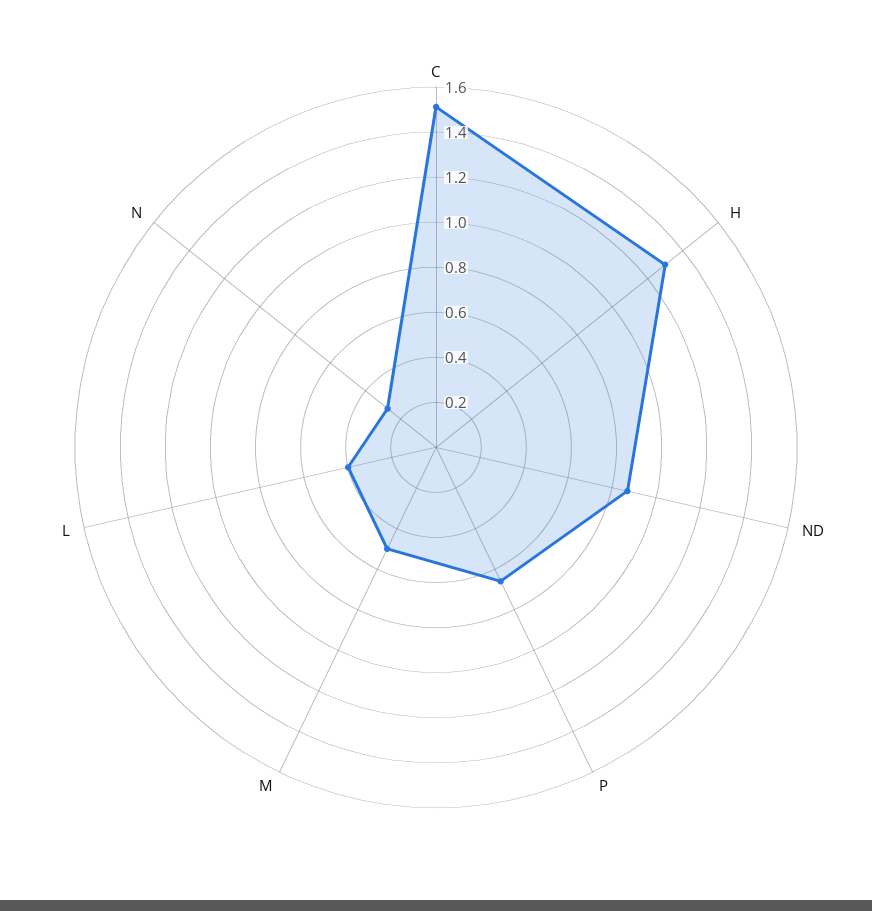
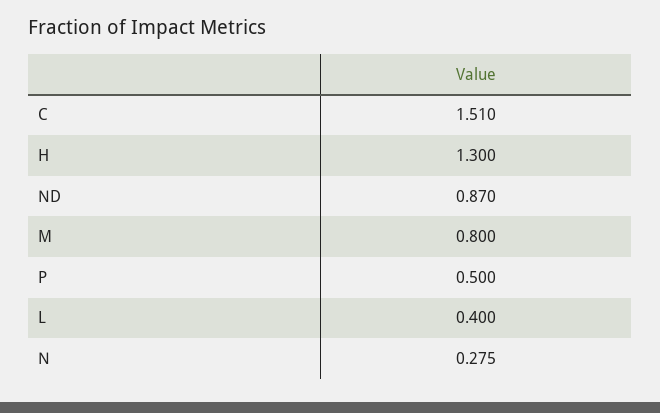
P: 0.65 -> 0.5
M: 0.5 -> 0.8

